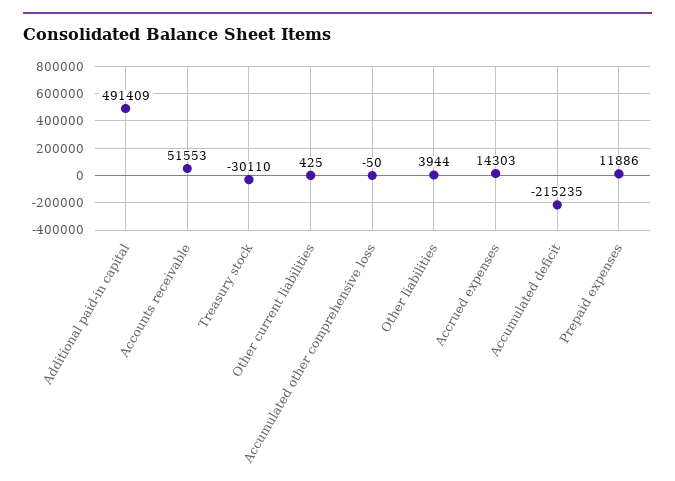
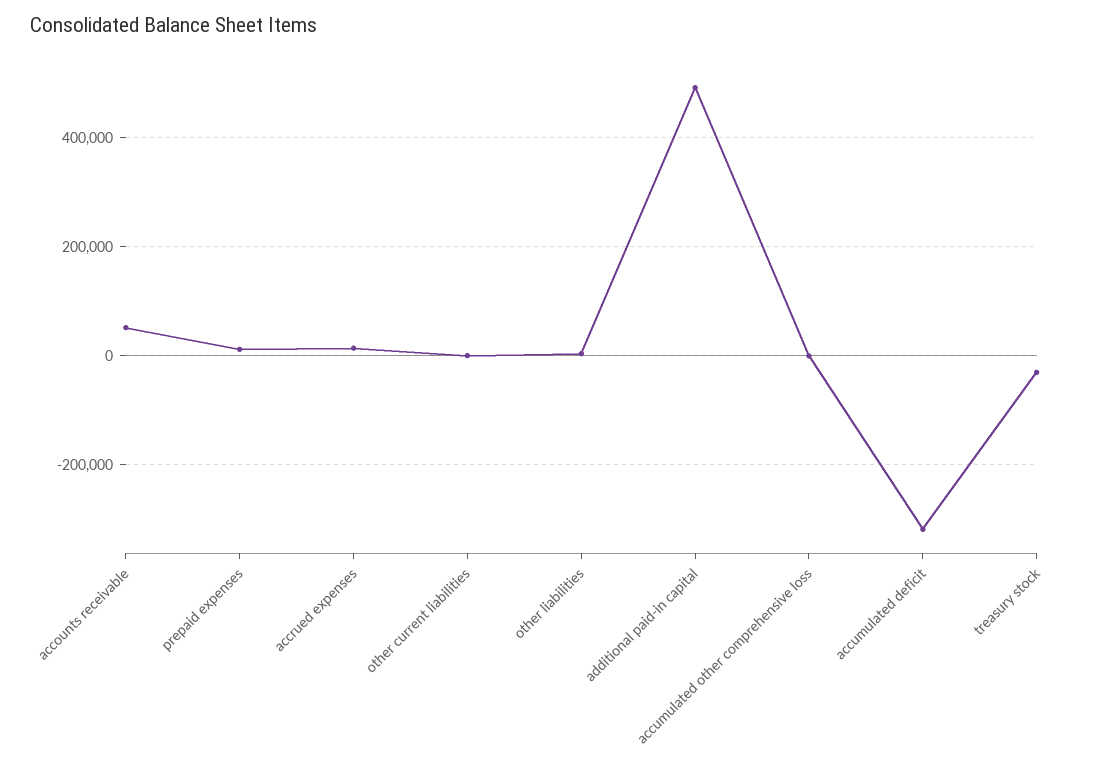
Accumulated deficit: -215235 -> -320000

